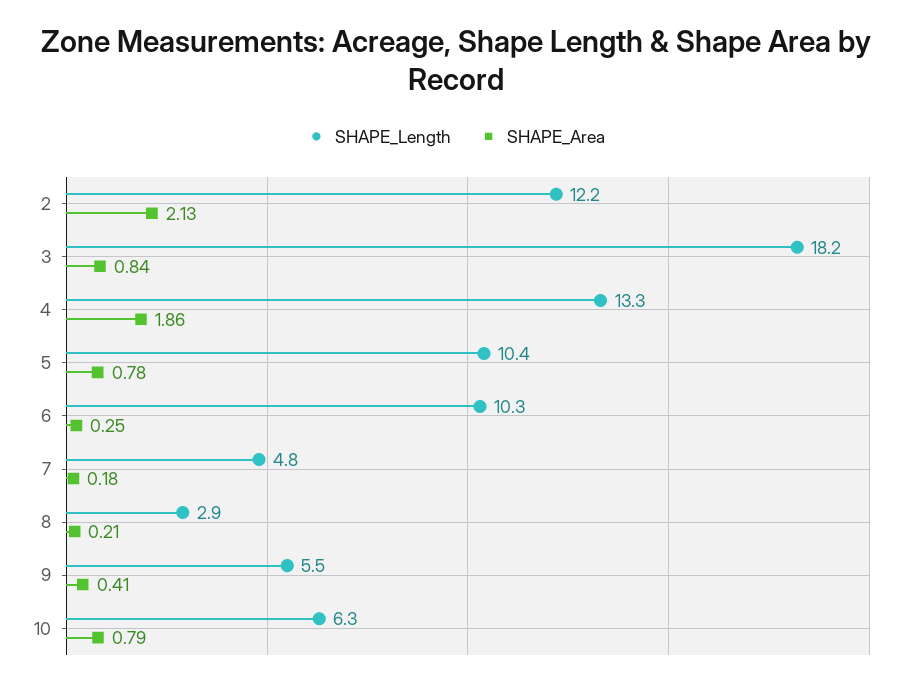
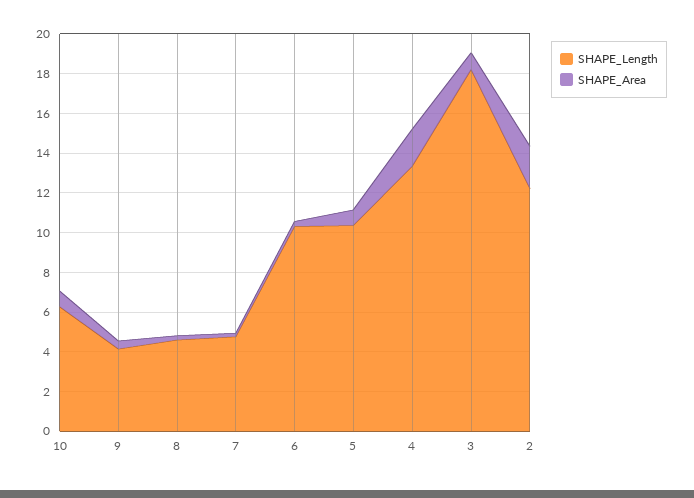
SHAPE_Length, 8: 2.9 -> 4.5
SHAPE_Length, 9: 5.5 -> 4

